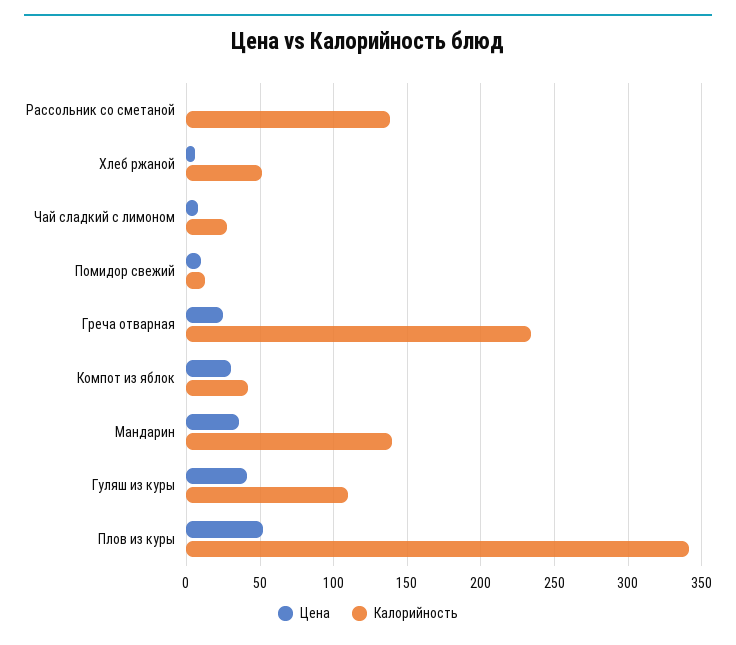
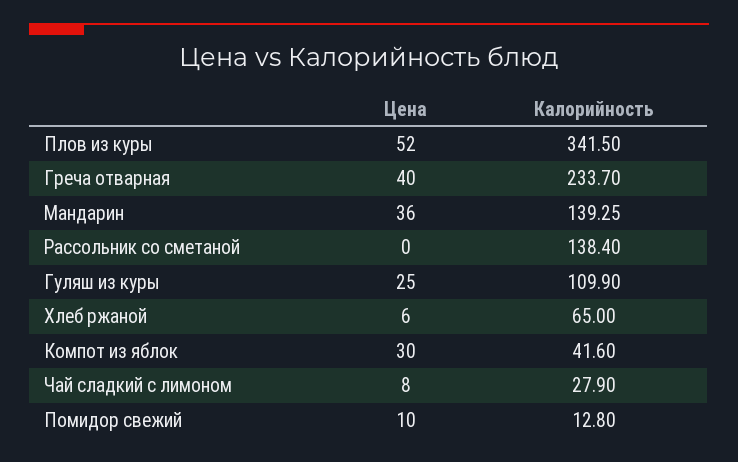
Калорийность, Хлеб ржаной: 50 -> 65
Цена, Греча отварная: 25 -> 40
Цена, Гуляш из куры: 40 -> 25

